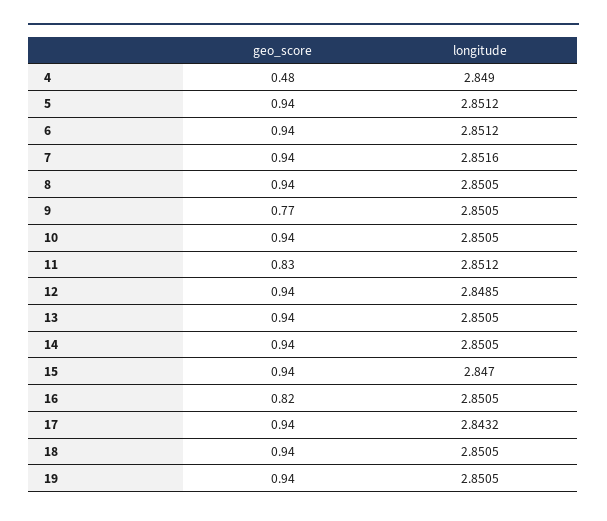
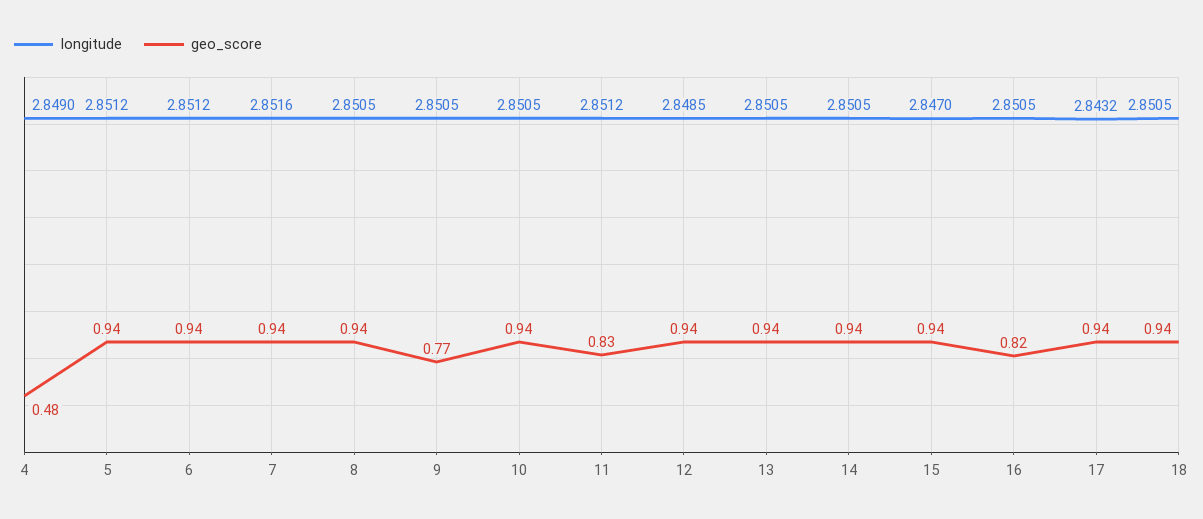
geo_score, 19: 0.94 -> none
longitude, 19: 2.8505 -> none

